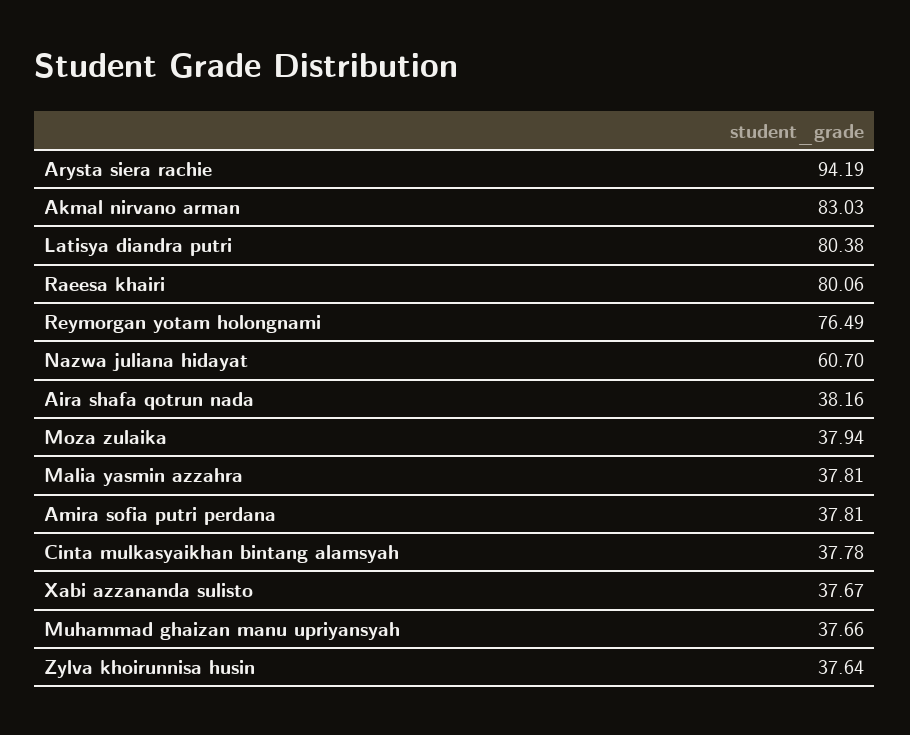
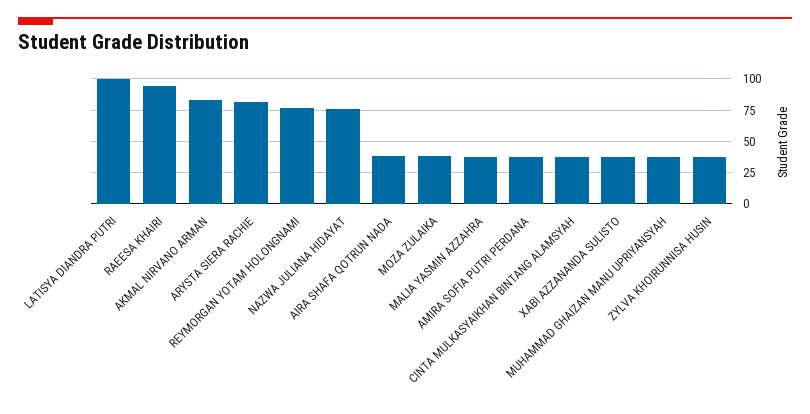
Arysta siera rachie: 94.19 -> 80
Latisya diandra putri: 80.38 -> 100
Raeesa khairi: 80.06 -> 95
Nazwa juliana hidayat: 60.7 -> 75

